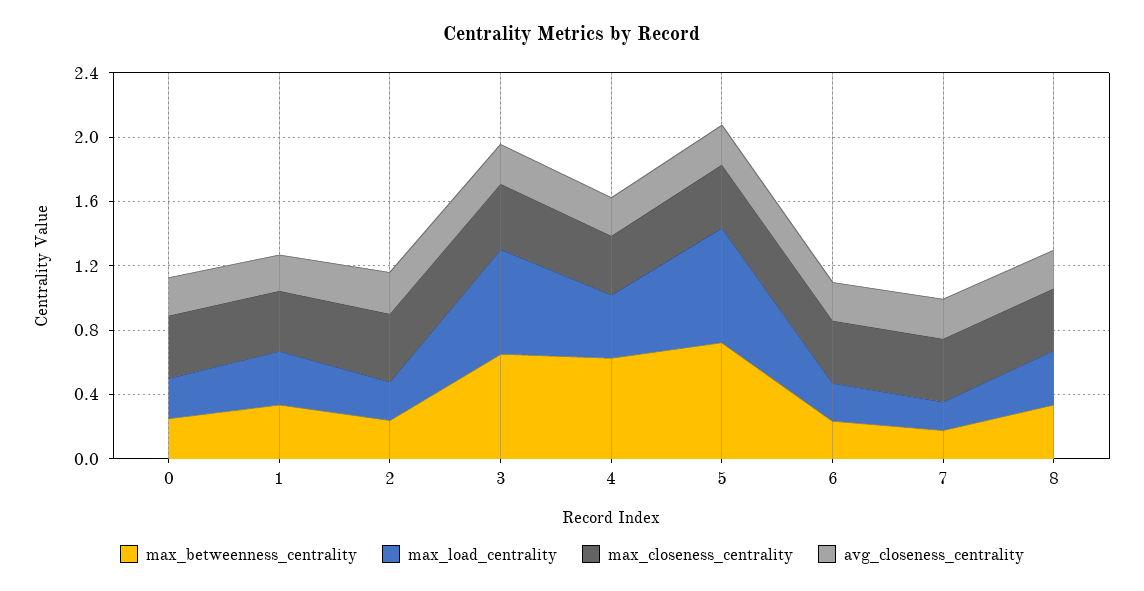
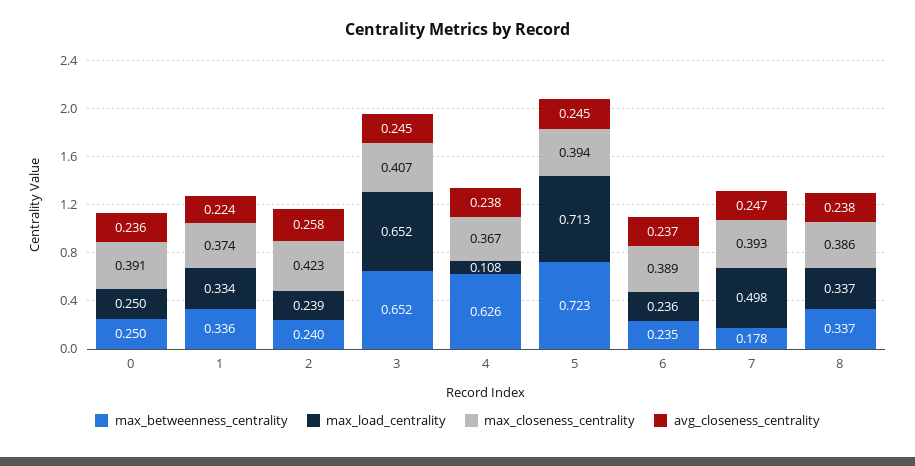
max_load_centrality, 4: 0.4 -> 0.108
max_load_centrality, 7: 0.2 -> 0.498

